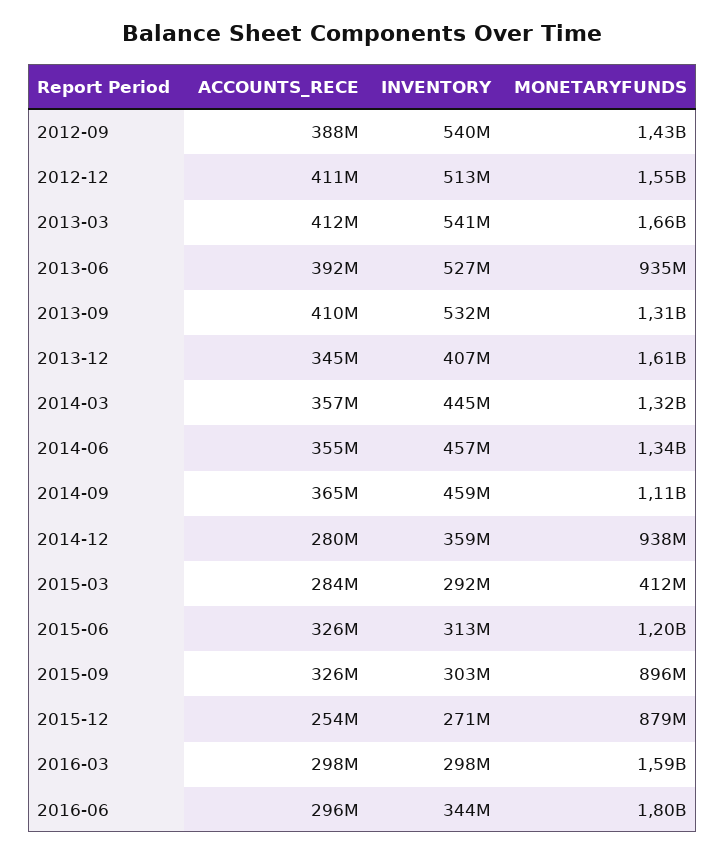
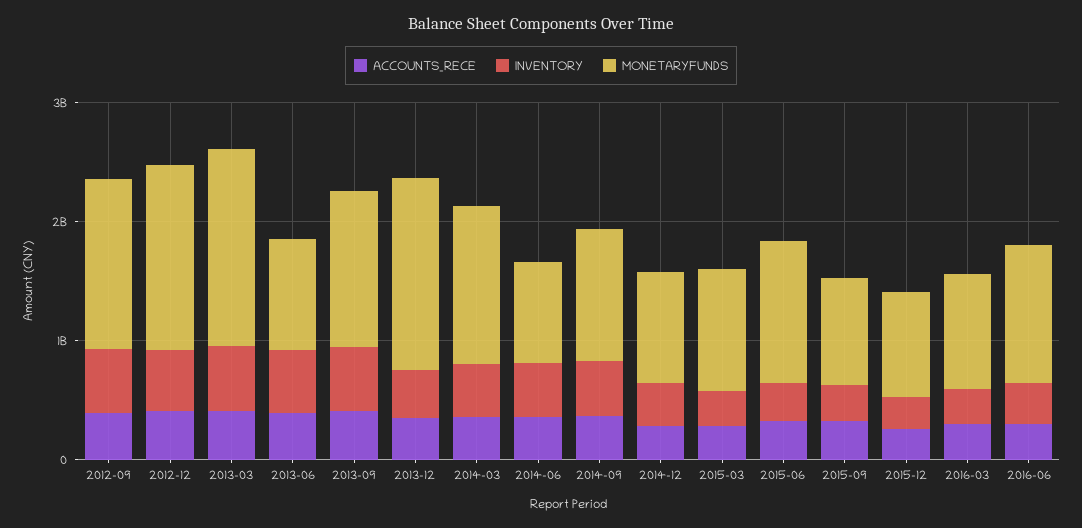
MONETARYFUNDS, 2014-06: 1340000000 -> 800000000
MONETARYFUNDS, 2015-03: 412000000 -> 1000000000
MONETARYFUNDS, 2016-03: 1590000000 -> 1000000000
MONETARYFUNDS, 2016-06: 1800000000 -> 1200000000

